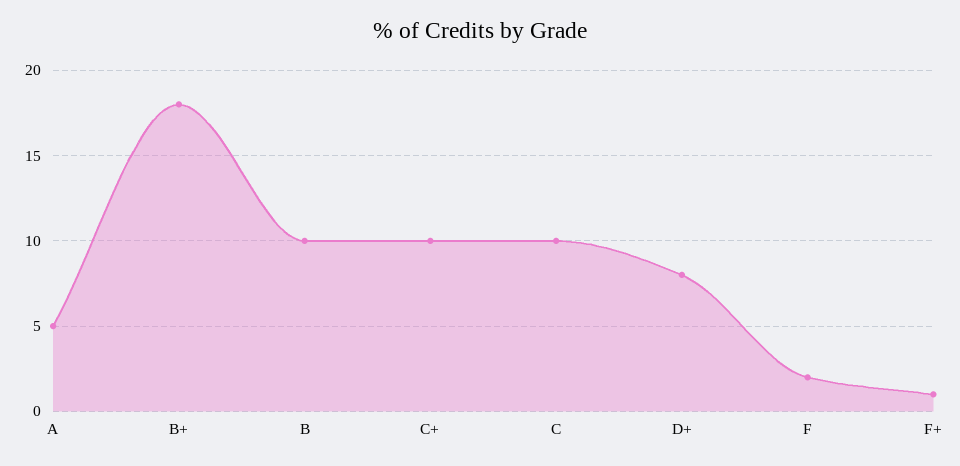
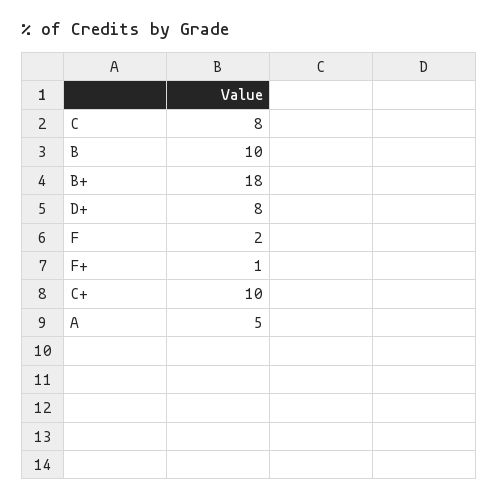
C: 10 -> 8

